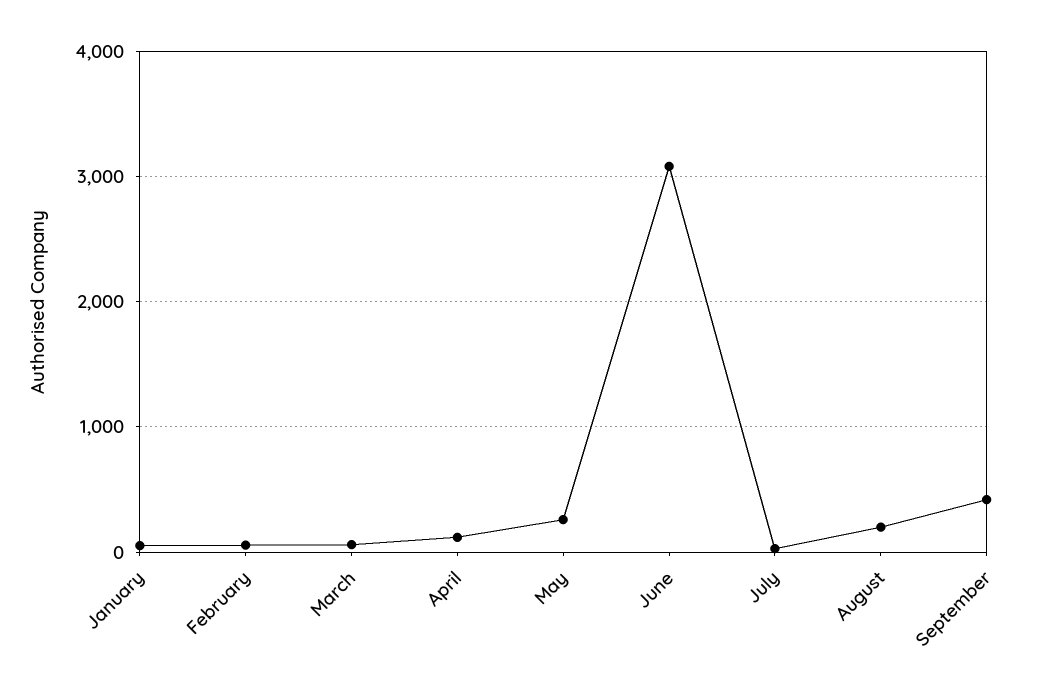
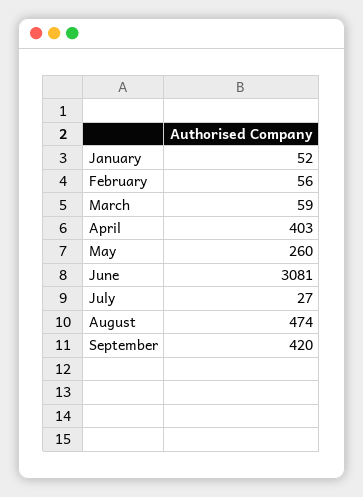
April: 100 -> 403
August: 200 -> 474

